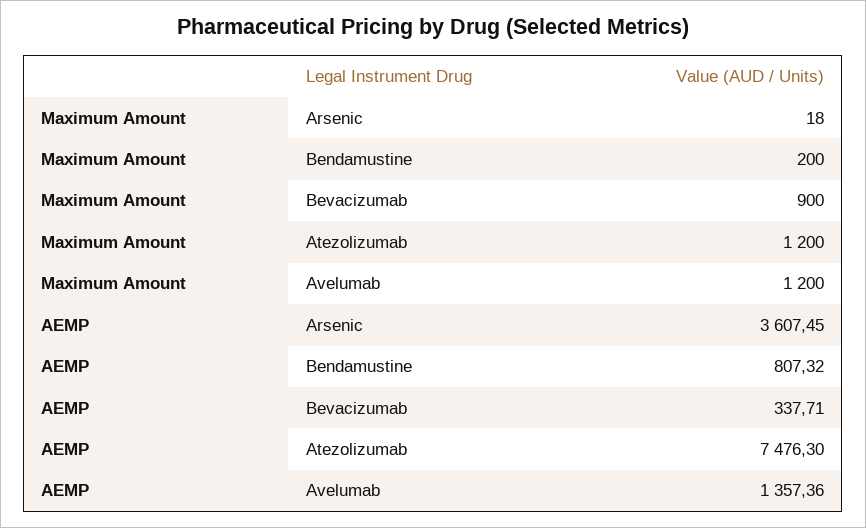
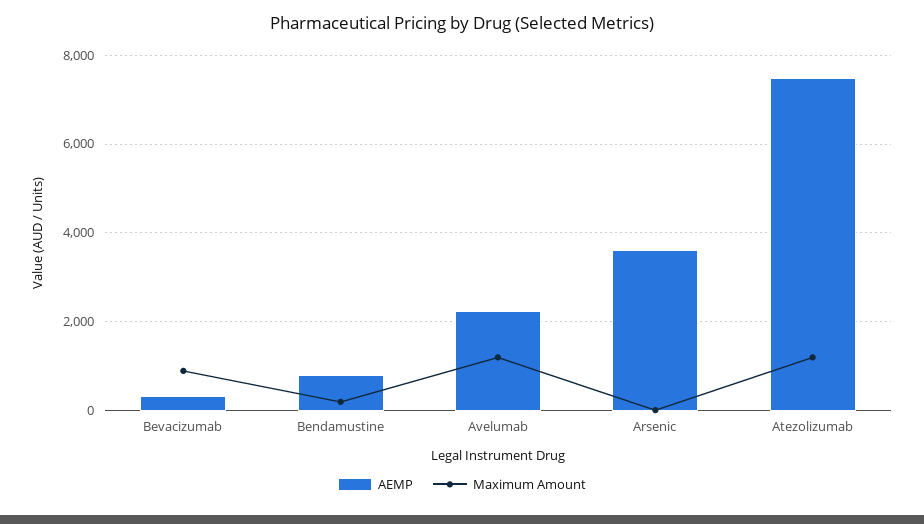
AEMP, Avelumab: 1357.36 -> 2200

